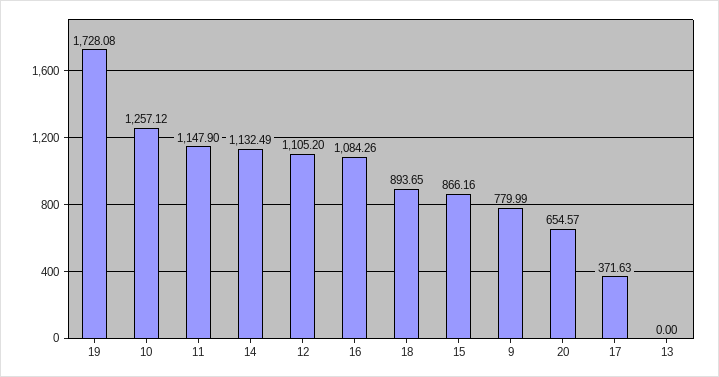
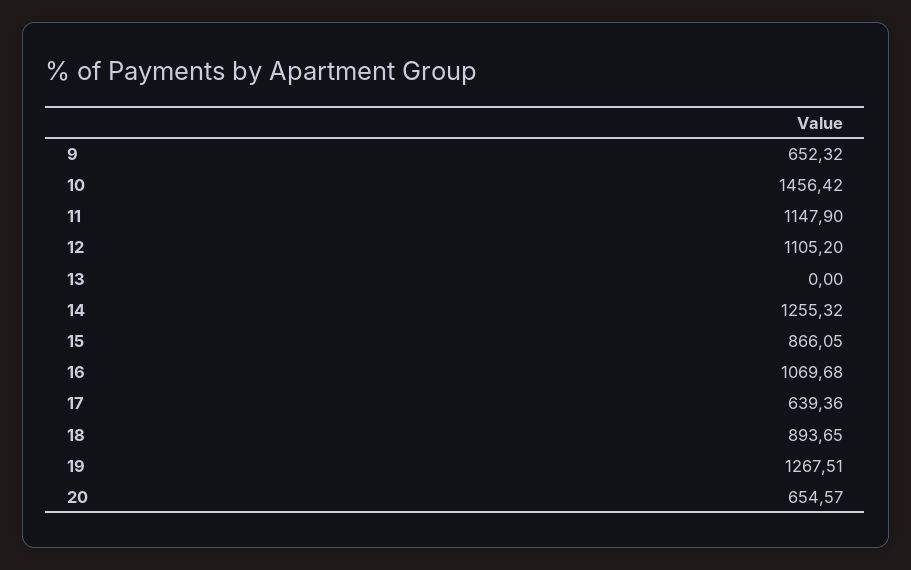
19: 1728.08 -> 1267.51
10: 1257.12 -> 1456.42
14: 1132.49 -> 1255.32
16: 1084.26 -> 1069.68
15: 866.16 -> 866.05
9: 779.99 -> 652.32
17: 371.63 -> 639.36

